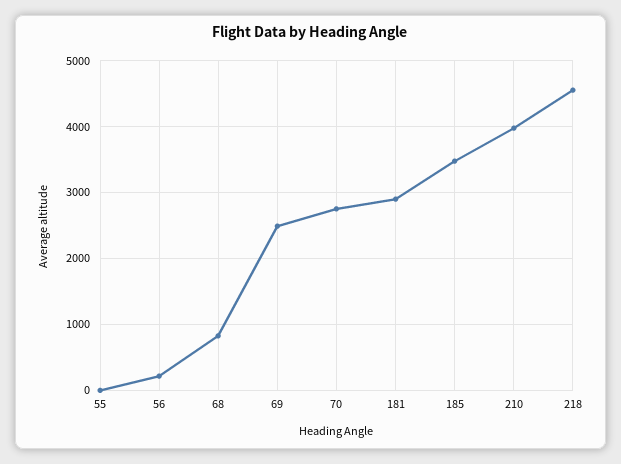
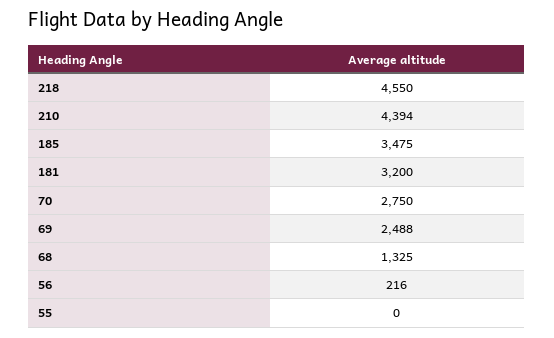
68: 800 -> 1325
181: 2900 -> 3200
210: 4000 -> 4394

